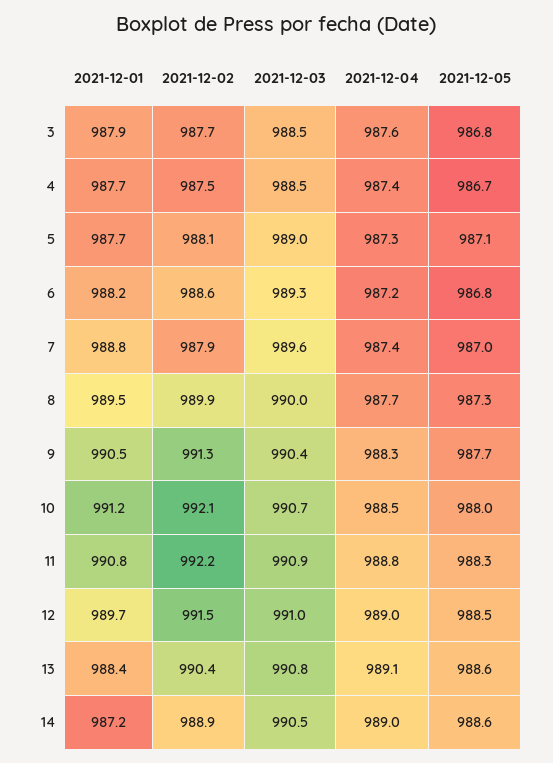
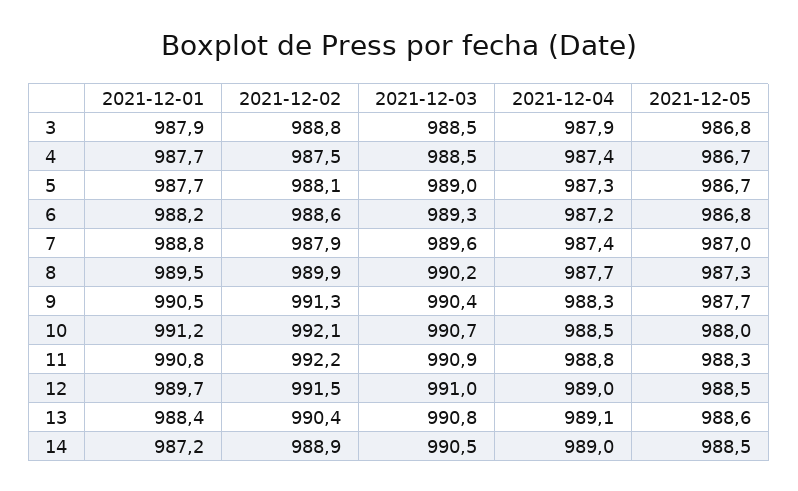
2021-12-02, 3: 987.7 -> 988.8
2021-12-04, 3: 987.6 -> 987.9
2021-12-05, 5: 987.1 -> 986.7
2021-12-03, 8: 990 -> 990.2
2021-12-05, 14: 988.6 -> 988.5

